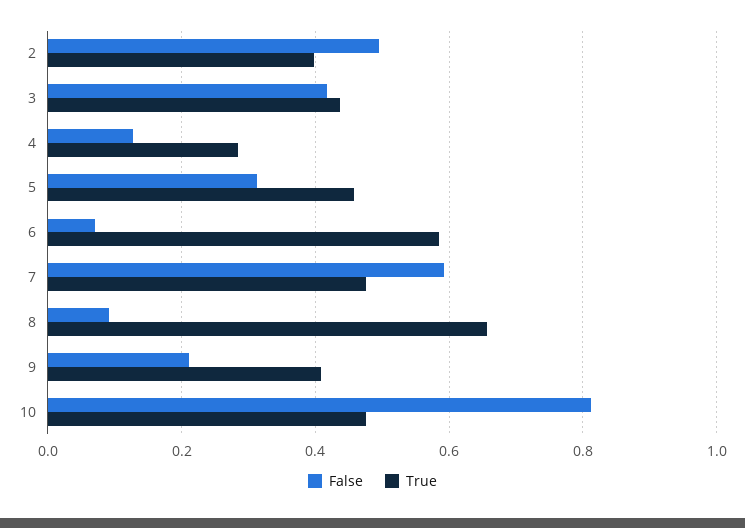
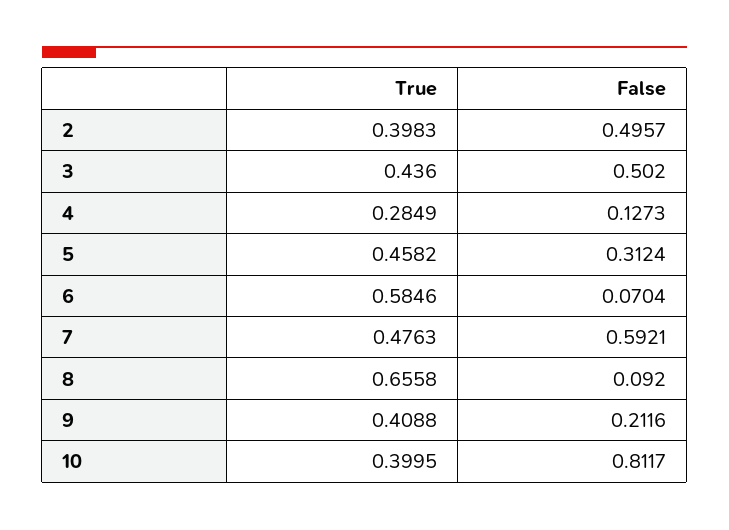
False, 3: 0.42 -> 0.502
True, 10: 0.48 -> 0.3995

